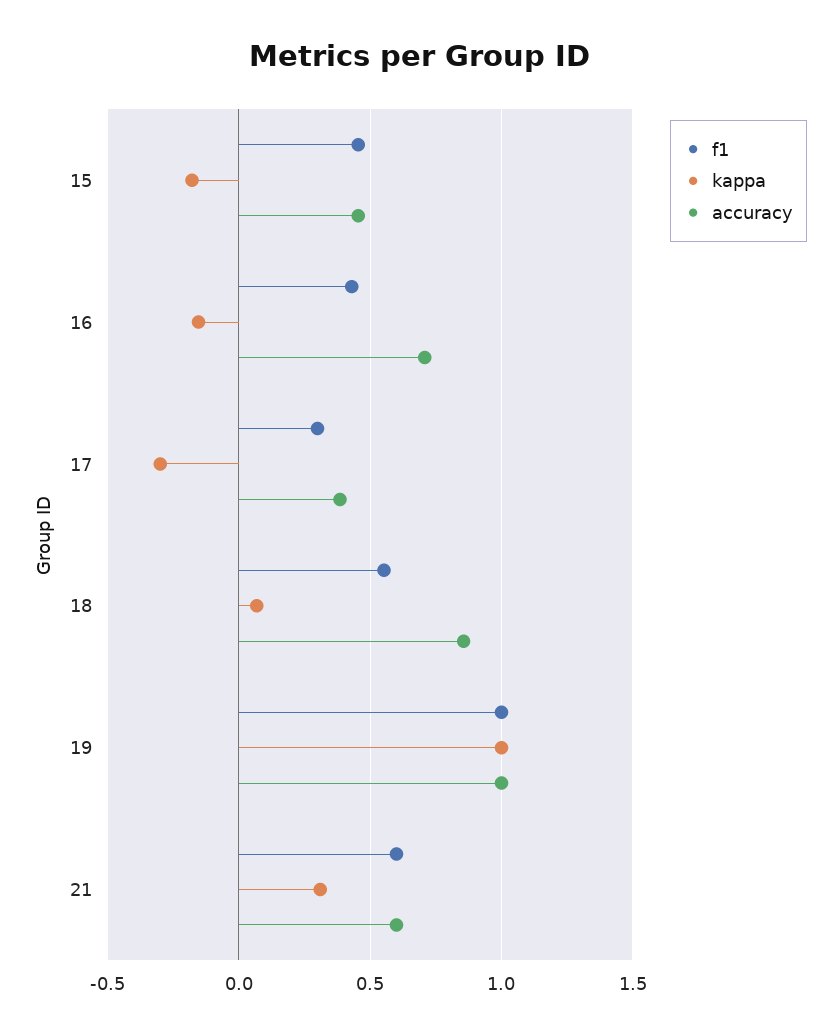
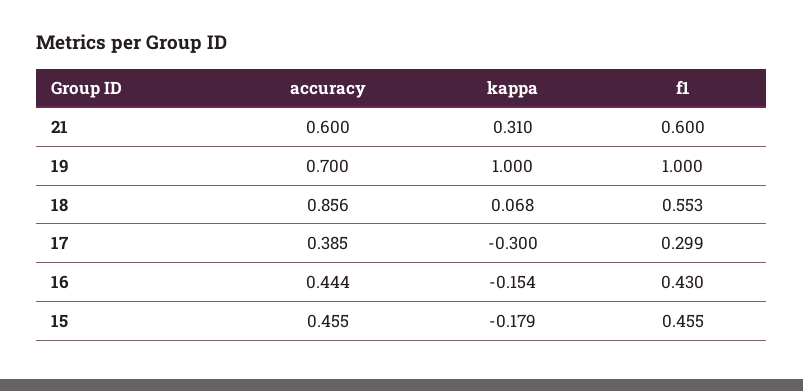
accuracy, 16: 0.7 -> 0.444
accuracy, 19: 1 -> 0.7

